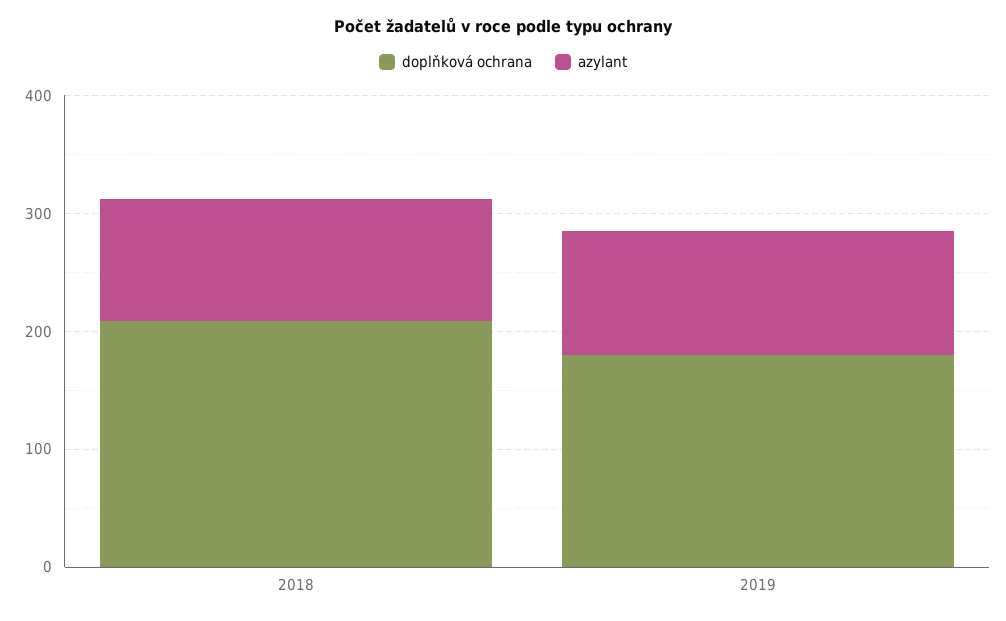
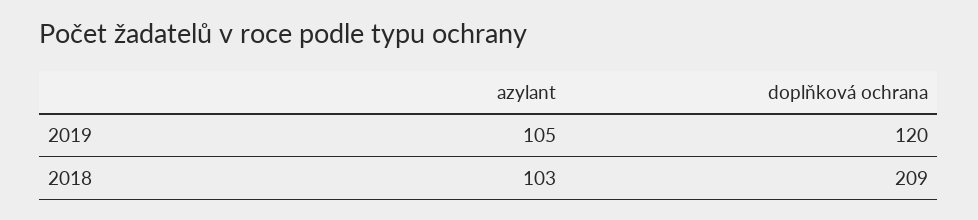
doplňková ochrana, 2019: 180 -> 120

